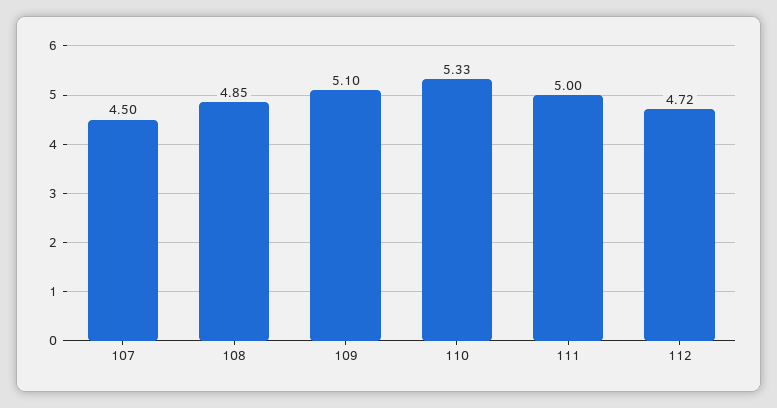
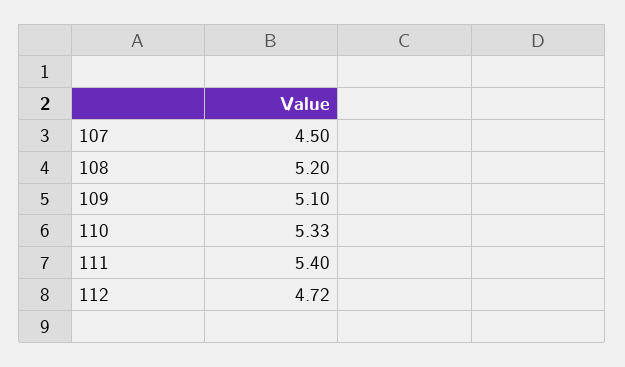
108: 4.85 -> 5.2
111: 5 -> 5.4

